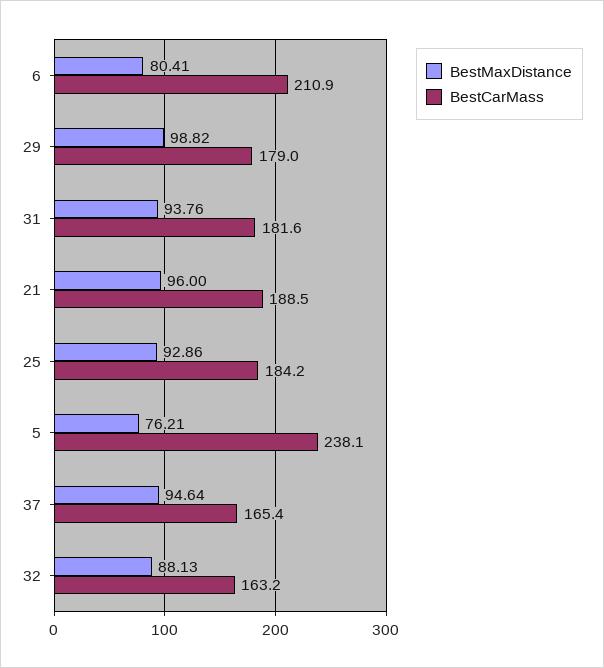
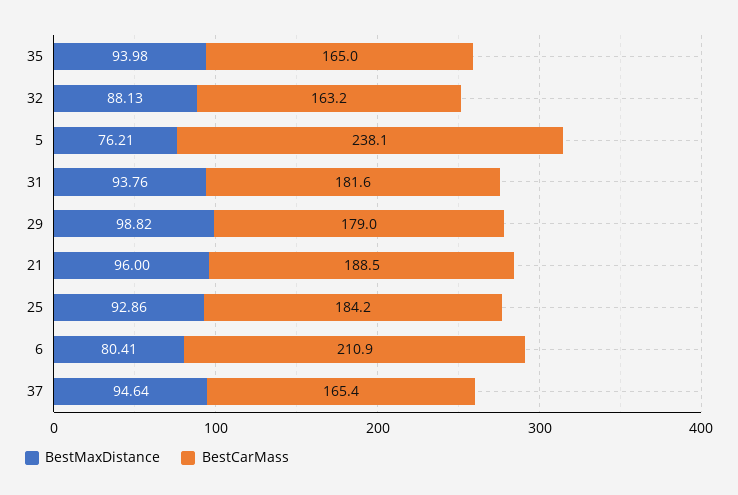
BestMaxDistance, 35: none -> 93.98
BestCarMass, 35: none -> 165

